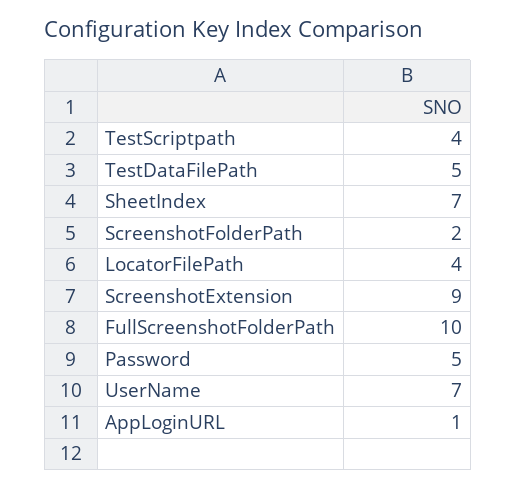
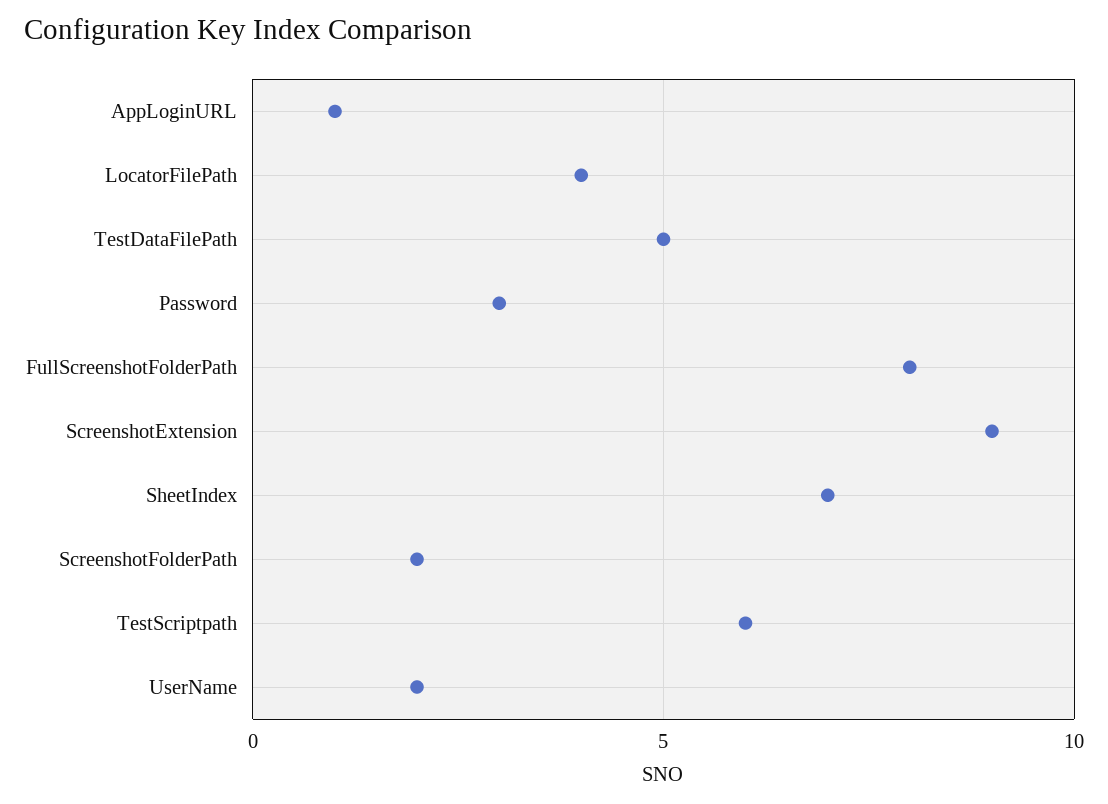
TestScriptpath: 4 -> 6
FullScreenshotFolderPath: 10 -> 8
Password: 5 -> 3
UserName: 7 -> 2

